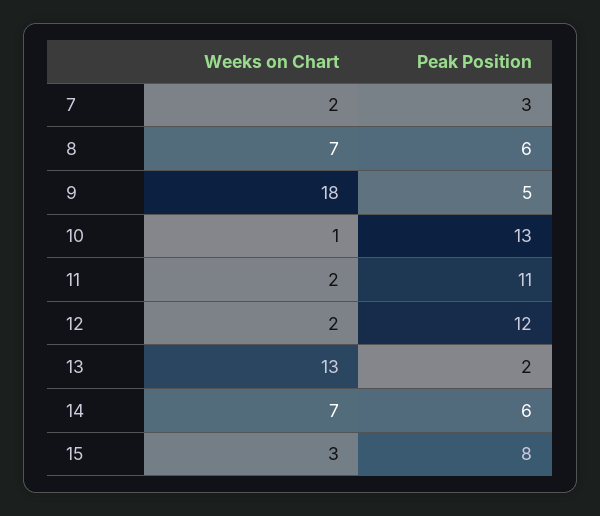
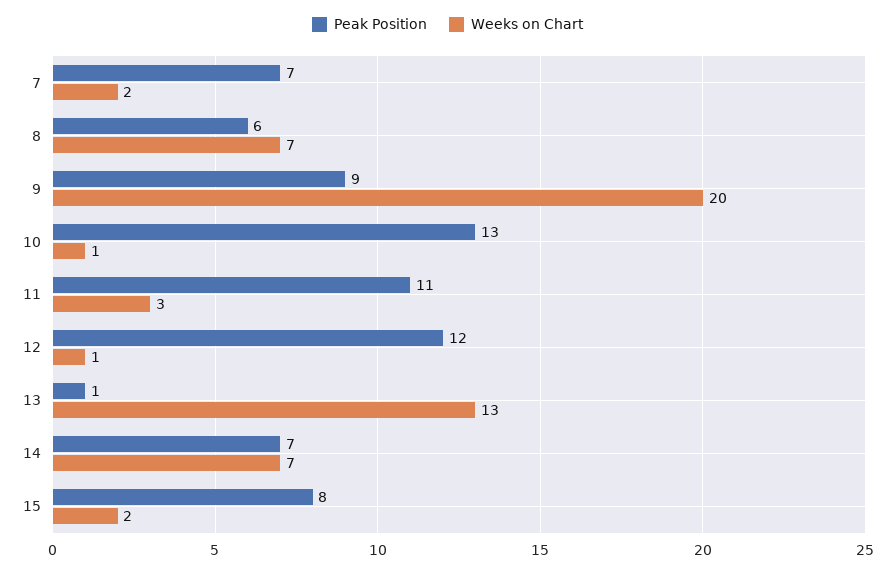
Peak Position, 7: 3 -> 7
Weeks on Chart, 9: 18 -> 20
Peak Position, 9: 5 -> 9
Weeks on Chart, 11: 2 -> 3
Weeks on Chart, 12: 2 -> 1
Peak Position, 13: 2 -> 1
Peak Position, 14: 6 -> 7
Weeks on Chart, 15: 3 -> 2

